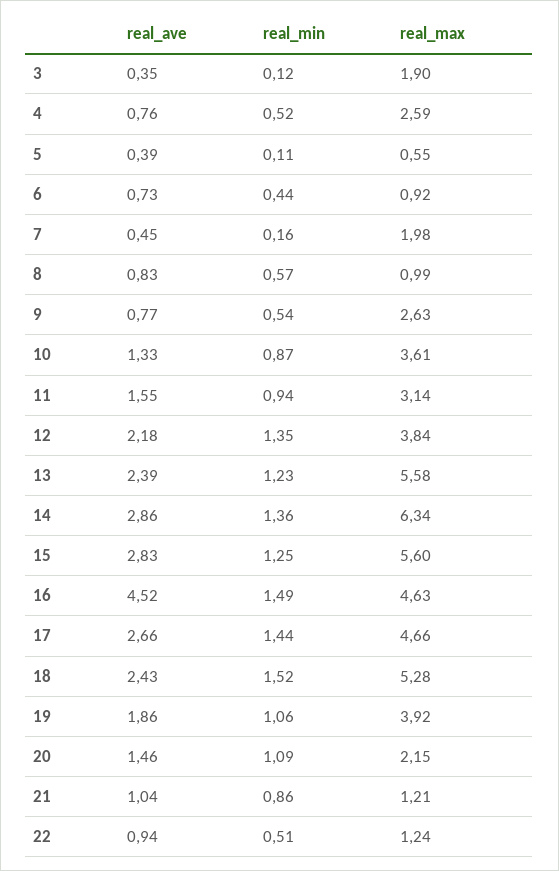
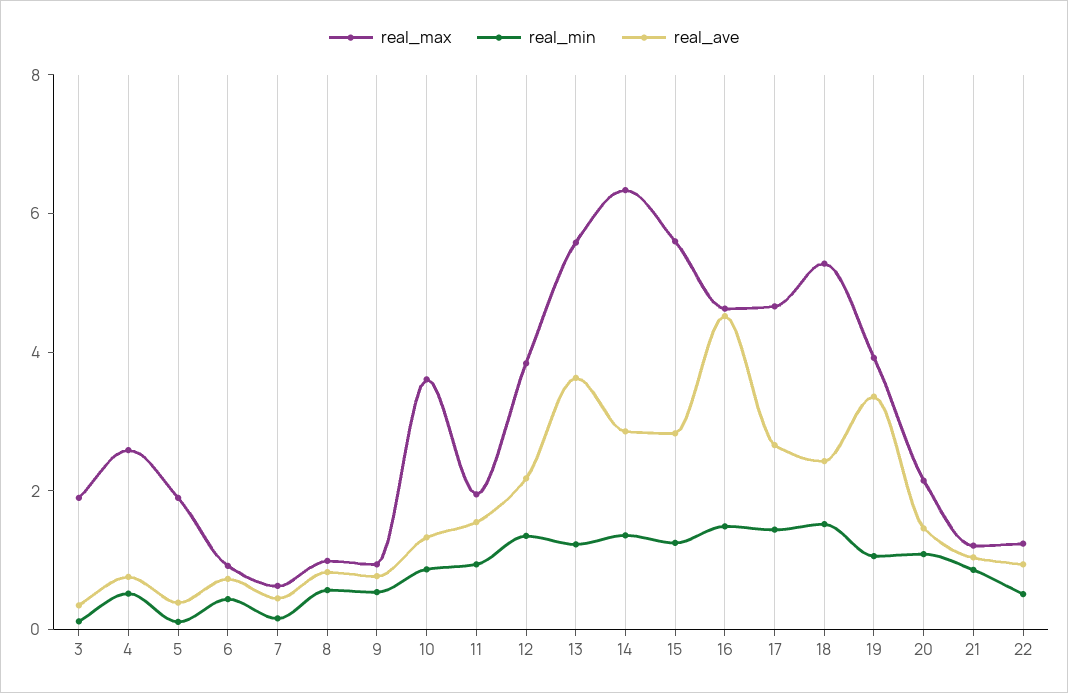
real_max, 5: 0.55 -> 2
real_max, 7: 1.98 -> 0.5
real_max, 9: 2.63 -> 1
real_max, 11: 3.14 -> 2
real_ave, 13: 2.39 -> 3.5
real_ave, 19: 1.86 -> 3.5

